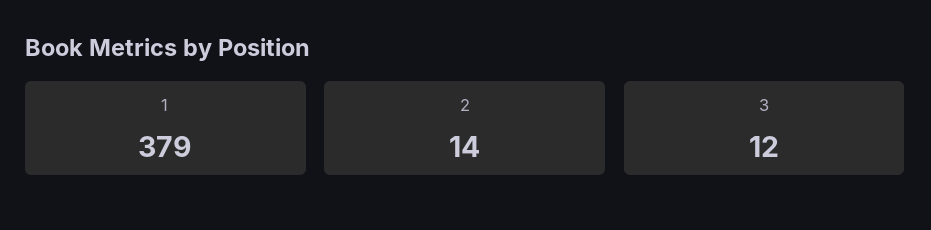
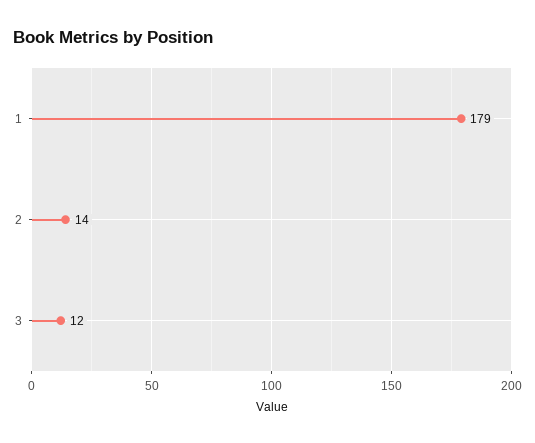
1: 379 -> 179

